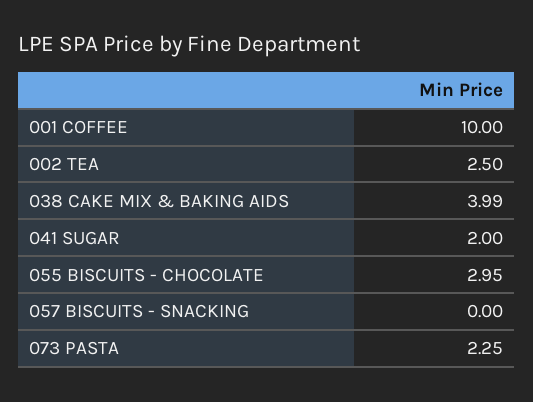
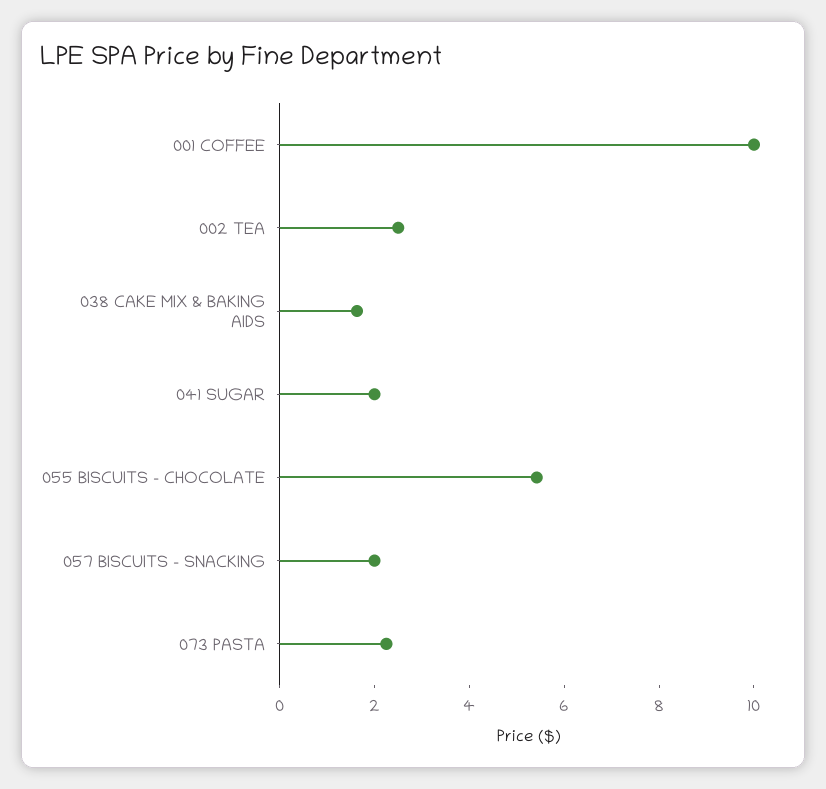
038 CAKE MIX & BAKING AIDS: 3.99 -> 1.5
055 BISCUITS - CHOCOLATE: 2.95 -> 5.5
057 BISCUITS - SNACKING: 0 -> 2

